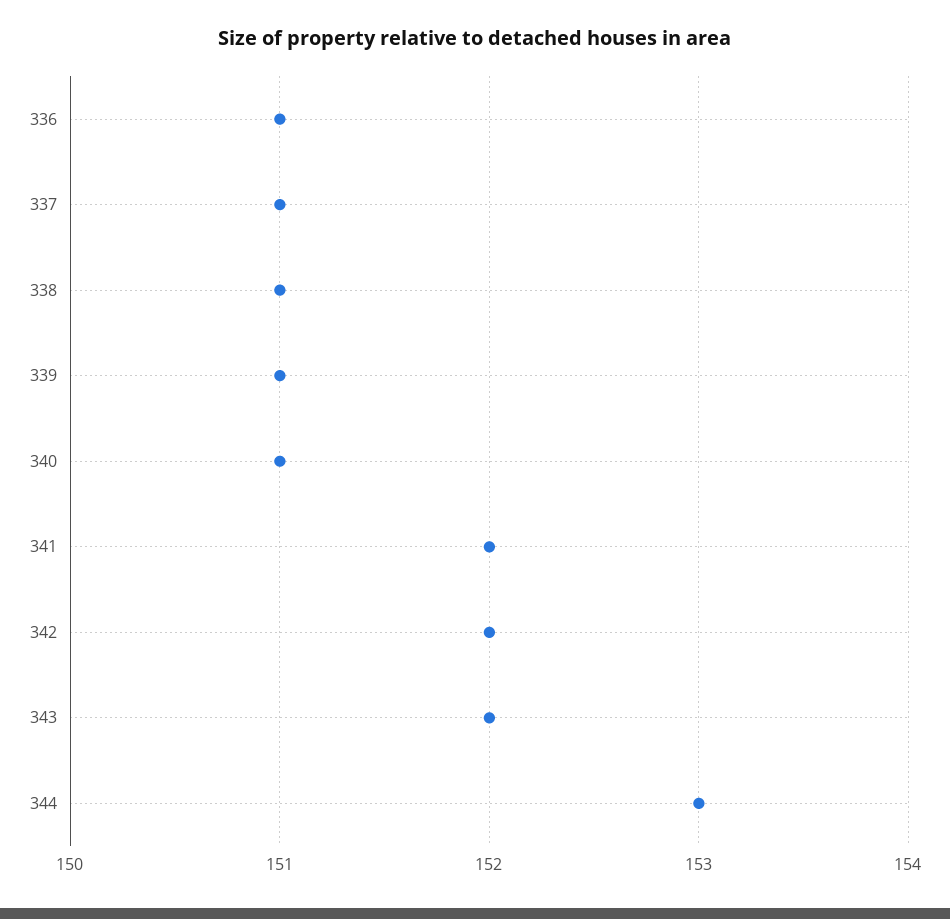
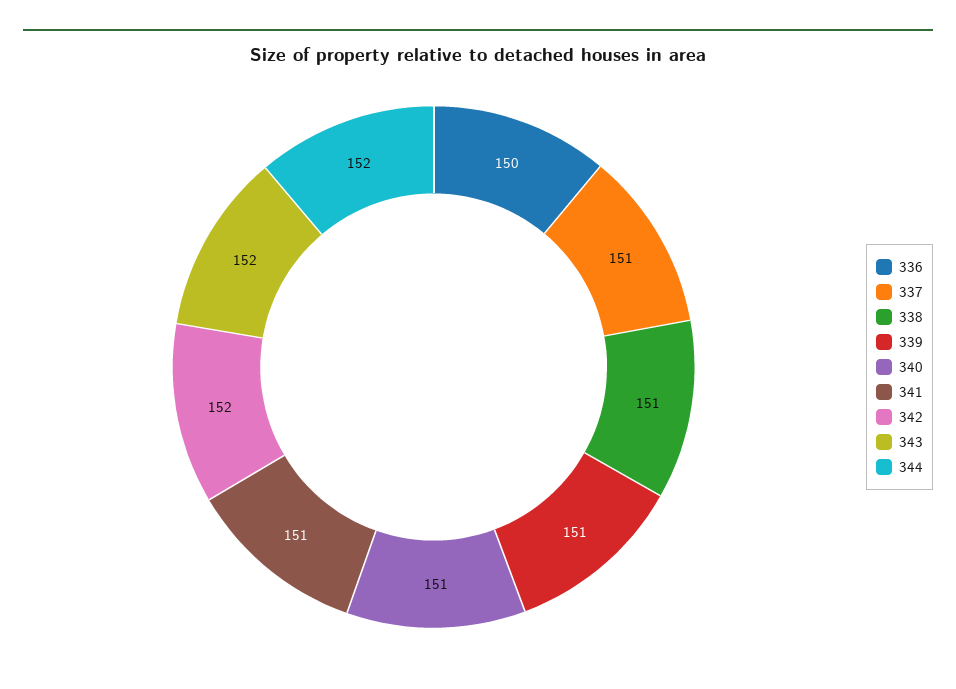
336: 151 -> 150
341: 152 -> 151
344: 153 -> 152

